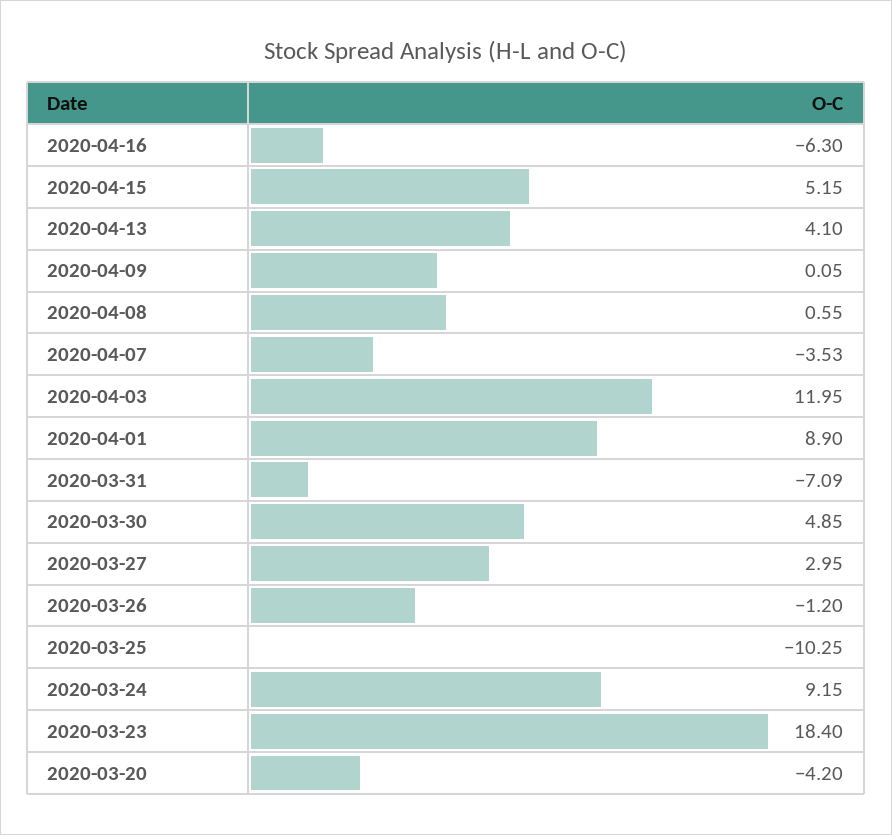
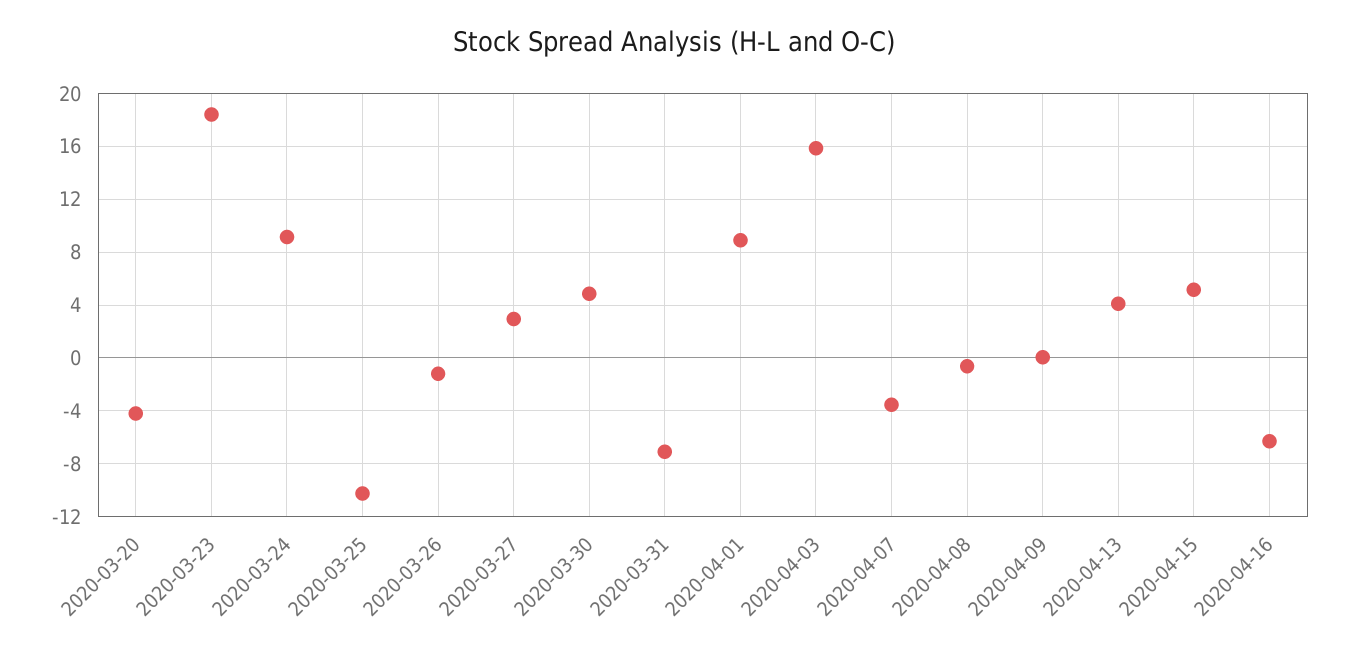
2020-04-08: 0.55 -> -0.5
2020-04-03: 11.95 -> 16

